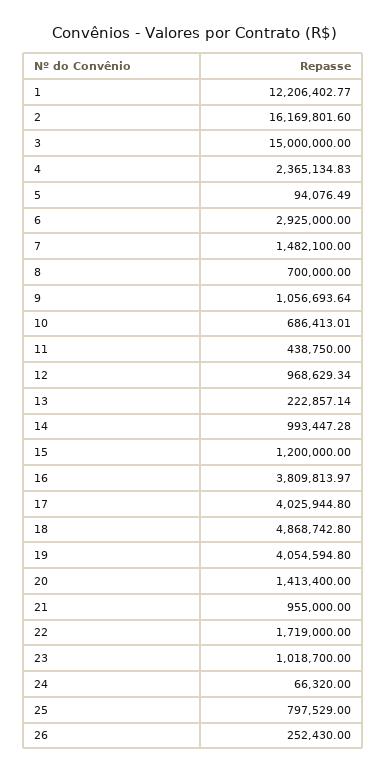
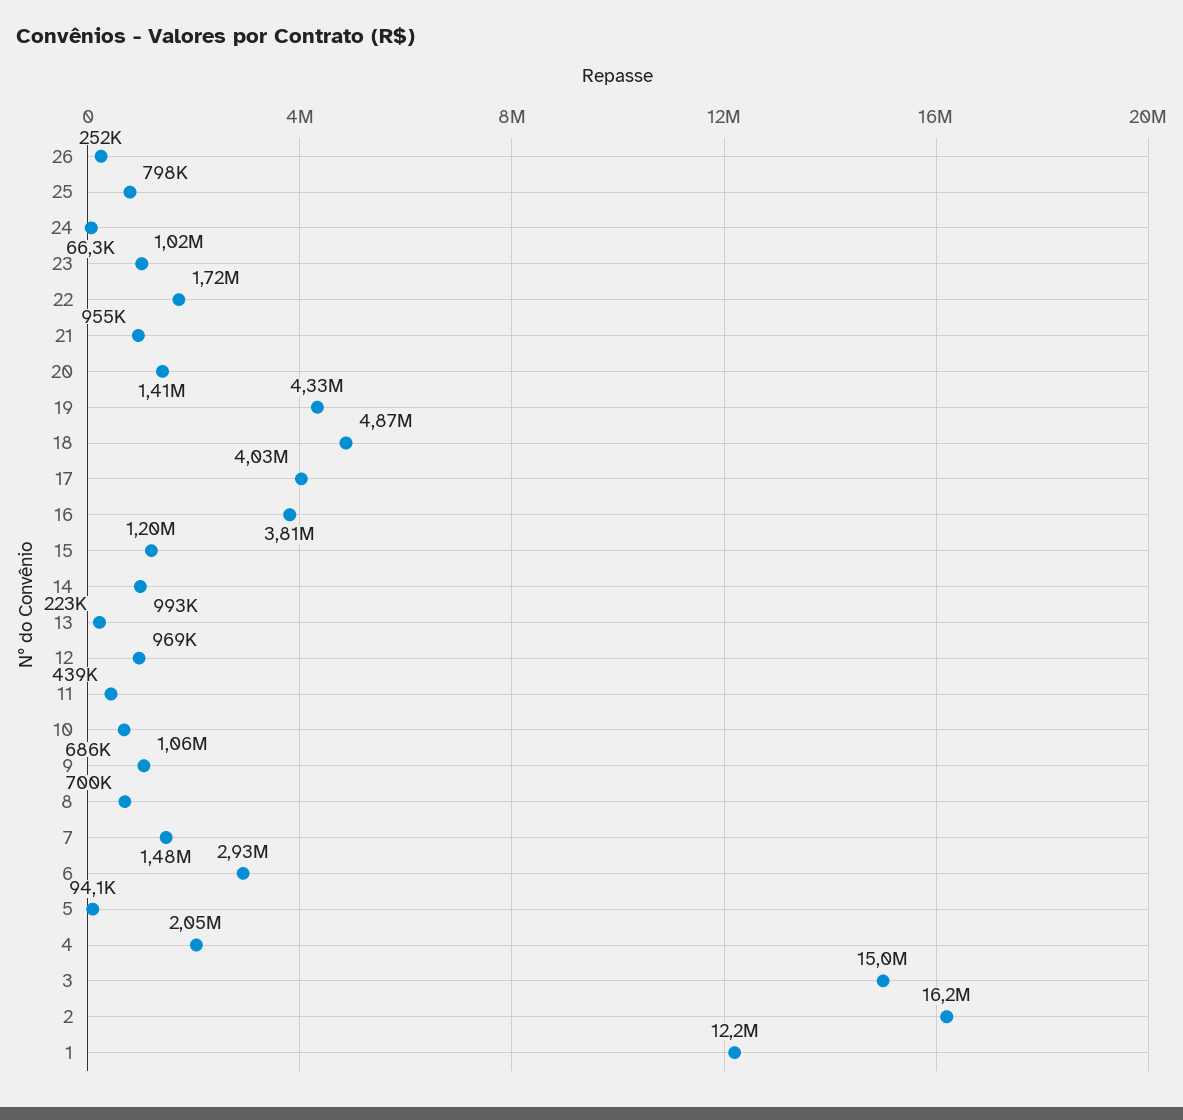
4: 2365134.83 -> 2050000
19: 4054594.8 -> 4330000

